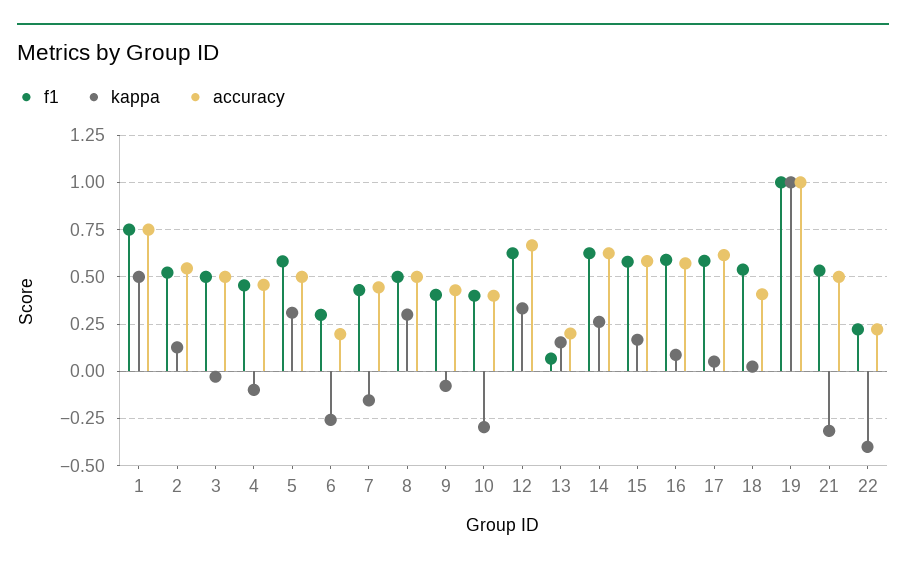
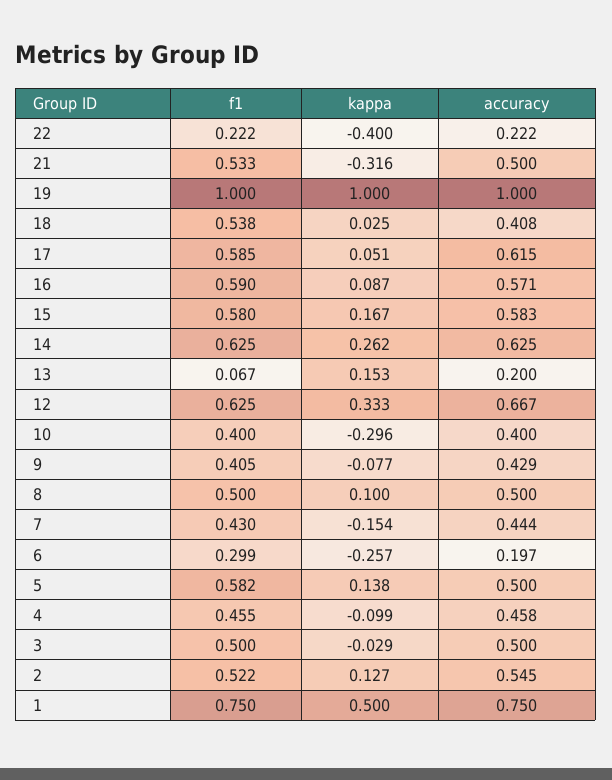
kappa, 5: 0.3 -> 0.138
kappa, 8: 0.3 -> 0.1

